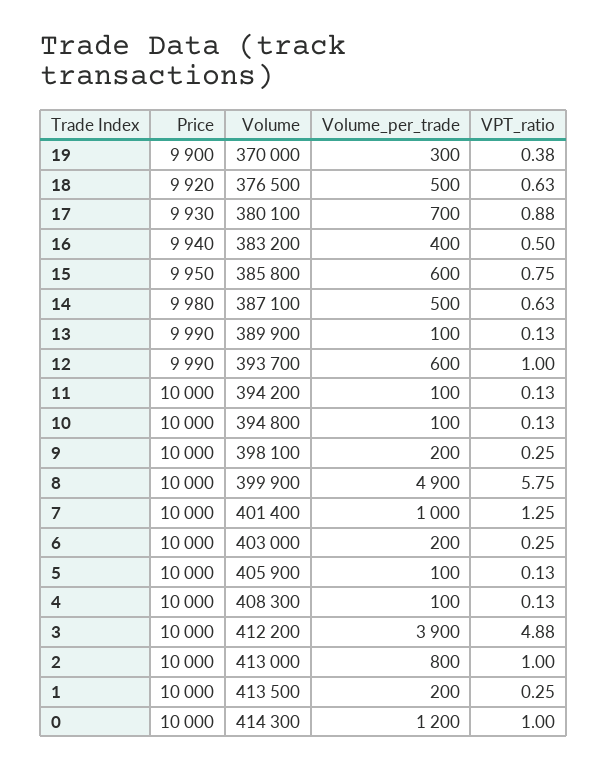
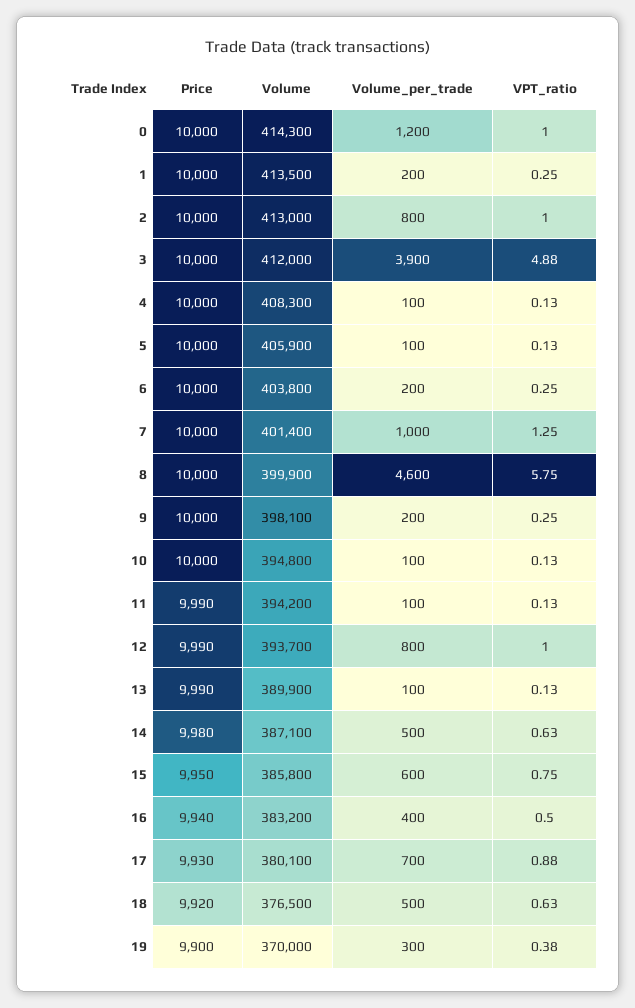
Volume_per_trade, 12: 600 -> 800
Price, 11: 10000 -> 9990
Volume_per_trade, 8: 4900 -> 4600
Volume, 6: 403000 -> 403800
Volume, 3: 412200 -> 412000

